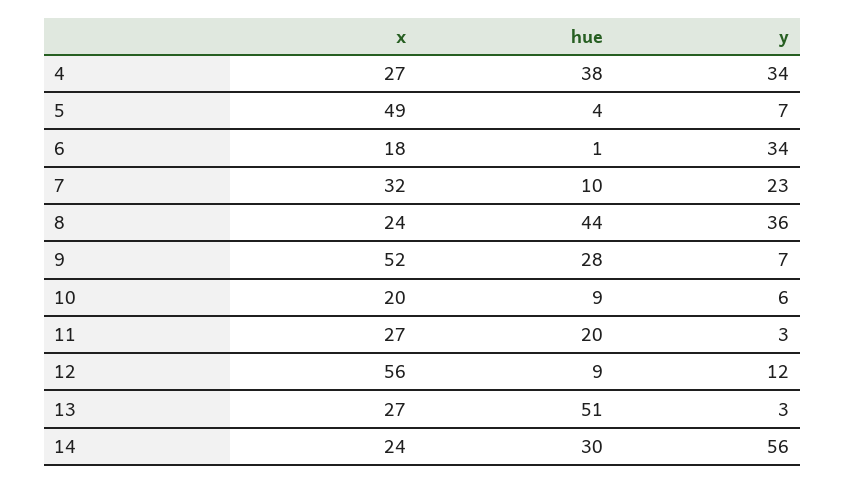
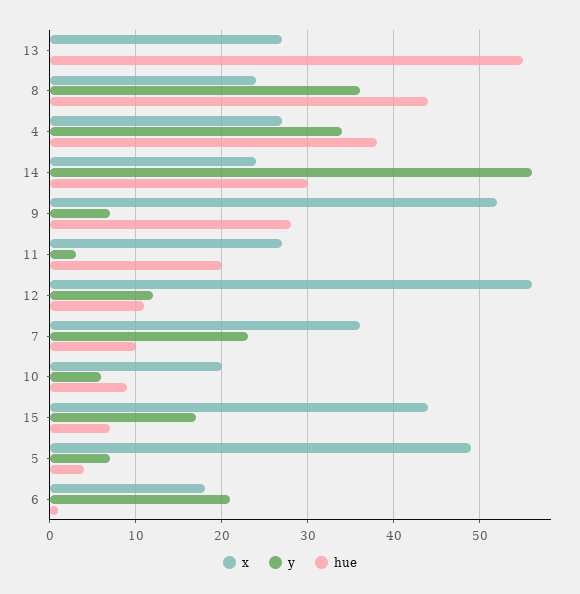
y, 6: 34 -> 21
x, 7: 32 -> 36
hue, 12: 9 -> 11
hue, 13: 51 -> 55
y, 13: 3 -> 0
x, 15: none -> 44
y, 15: none -> 17
hue, 15: none -> 7

